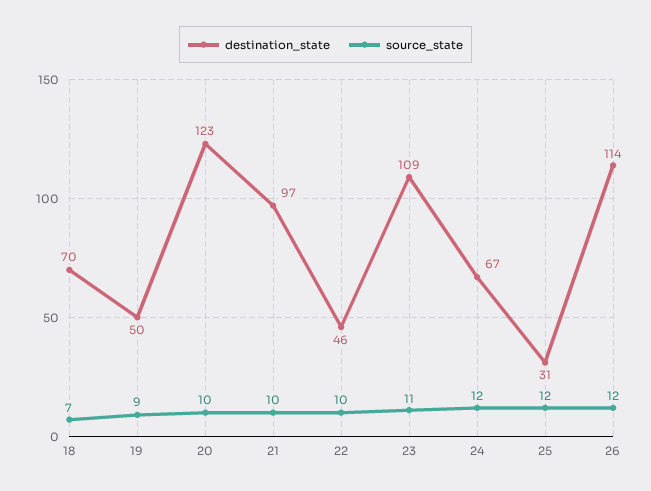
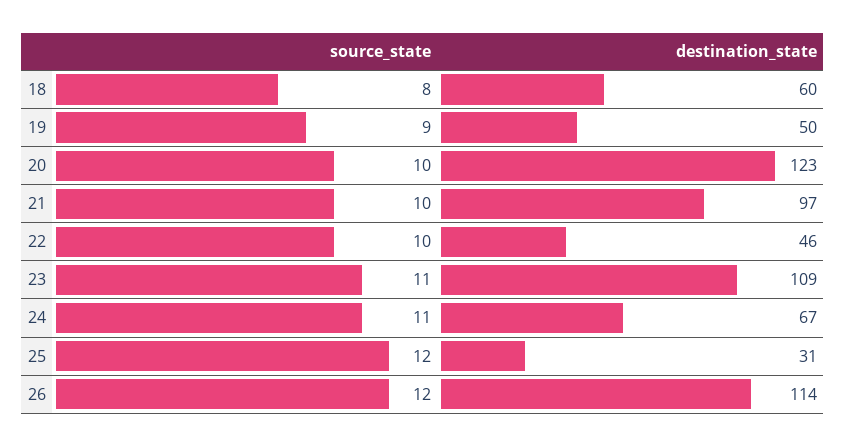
destination_state, 18: 70 -> 60
source_state, 18: 7 -> 8
source_state, 24: 12 -> 11

